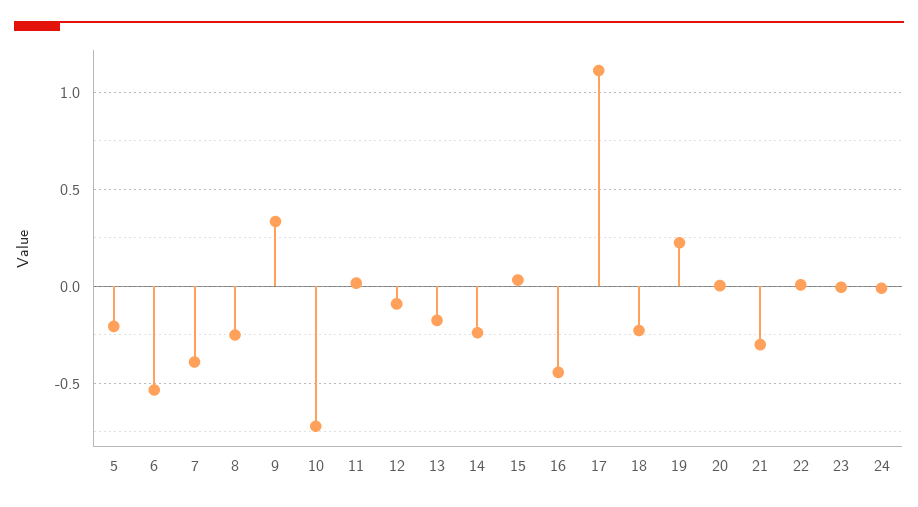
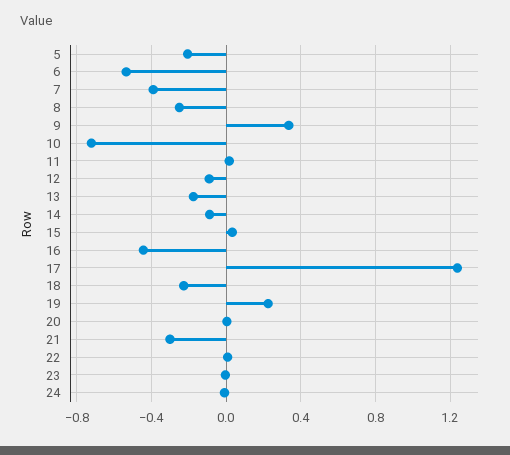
14: -0.25 -> -0.1
17: 1.1 -> 1.25

